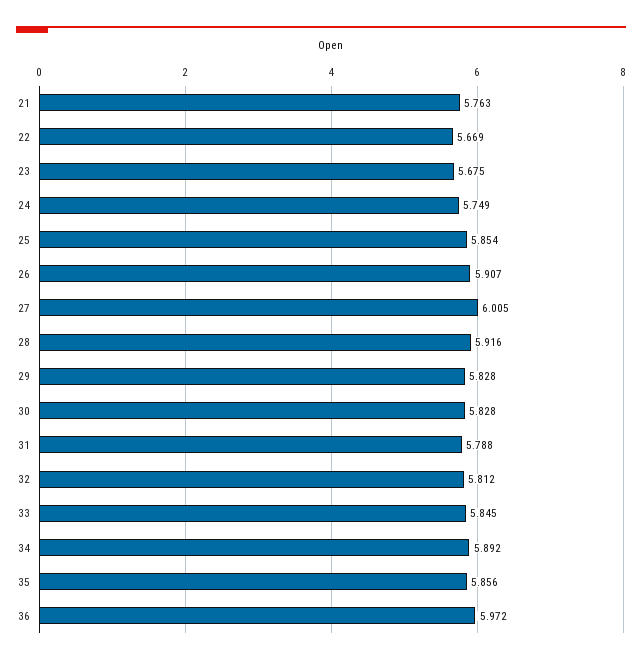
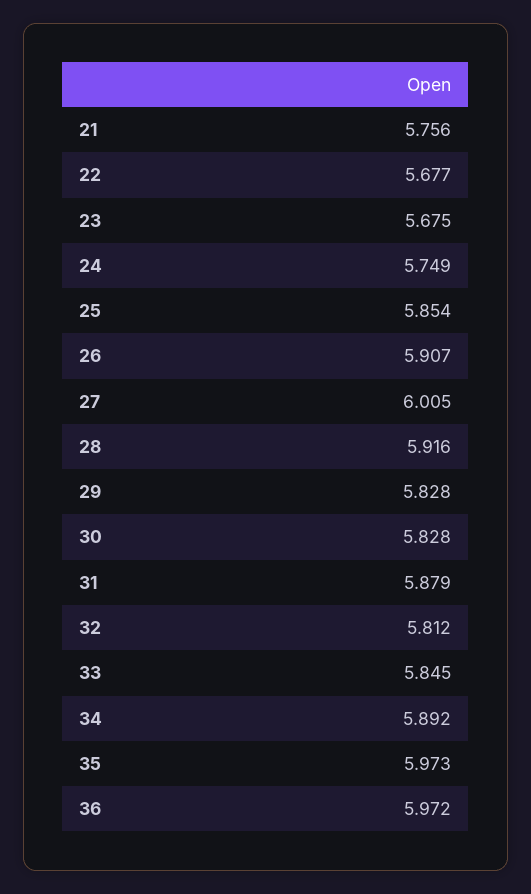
21: 5.763 -> 5.756
22: 5.669 -> 5.677
31: 5.788 -> 5.879
35: 5.856 -> 5.973

